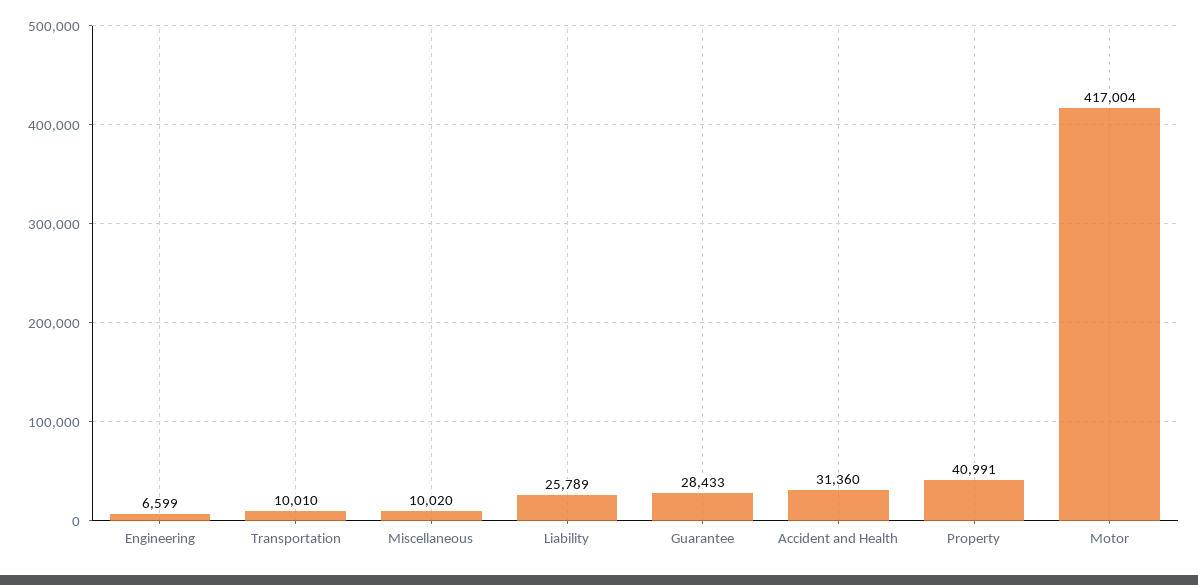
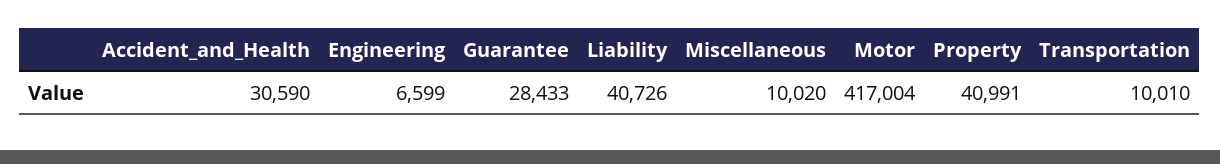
Liability: 25789 -> 40726
Accident and Health: 31360 -> 30590

